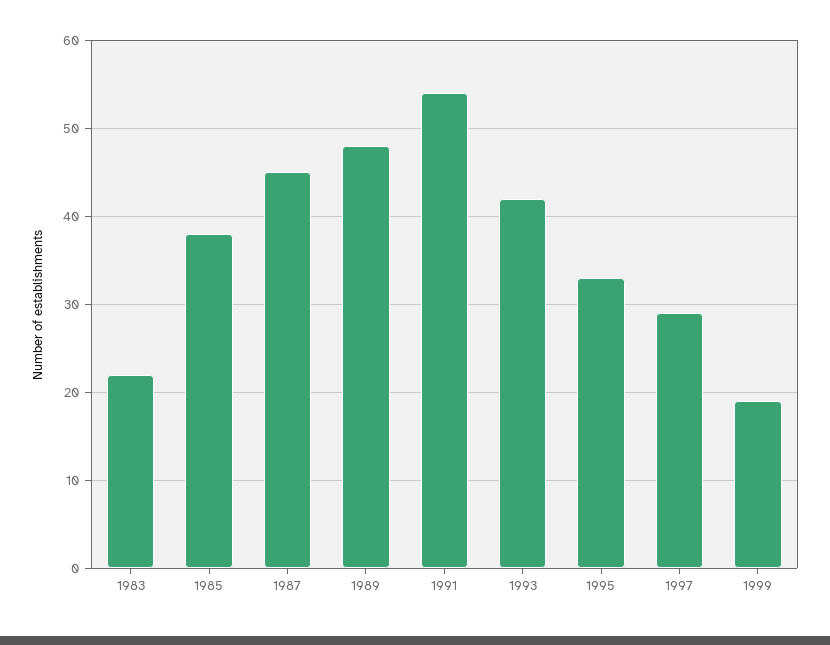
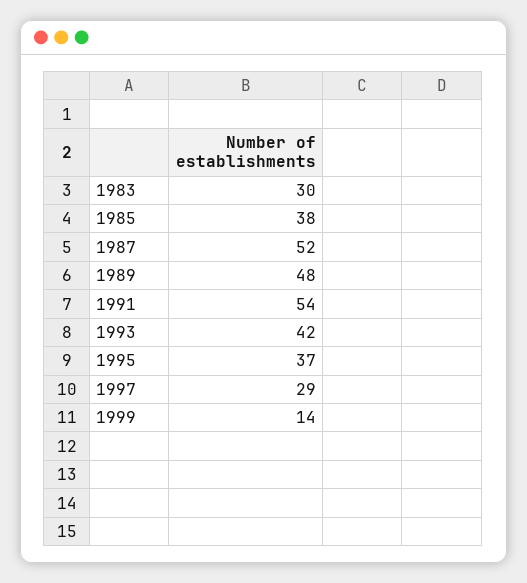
1983: 22 -> 30
1987: 45 -> 52
1995: 33 -> 37
1999: 19 -> 14

